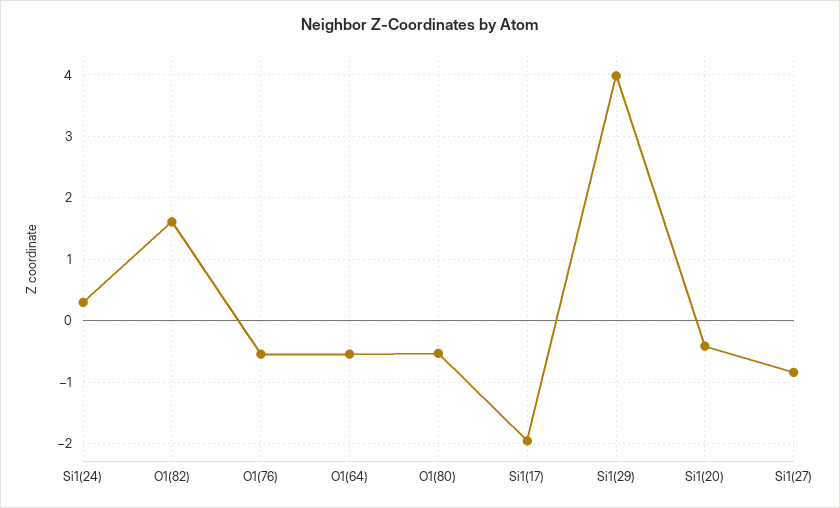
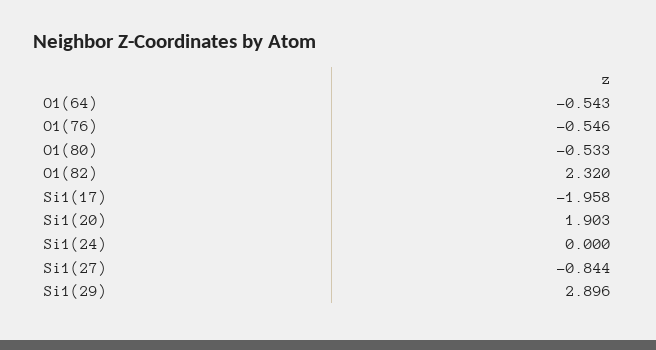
Si1(24): 0.3 -> 0
O1(82): 1.6 -> 2.32
Si1(29): 4 -> 2.896
Si1(20): -0.4 -> 1.903

